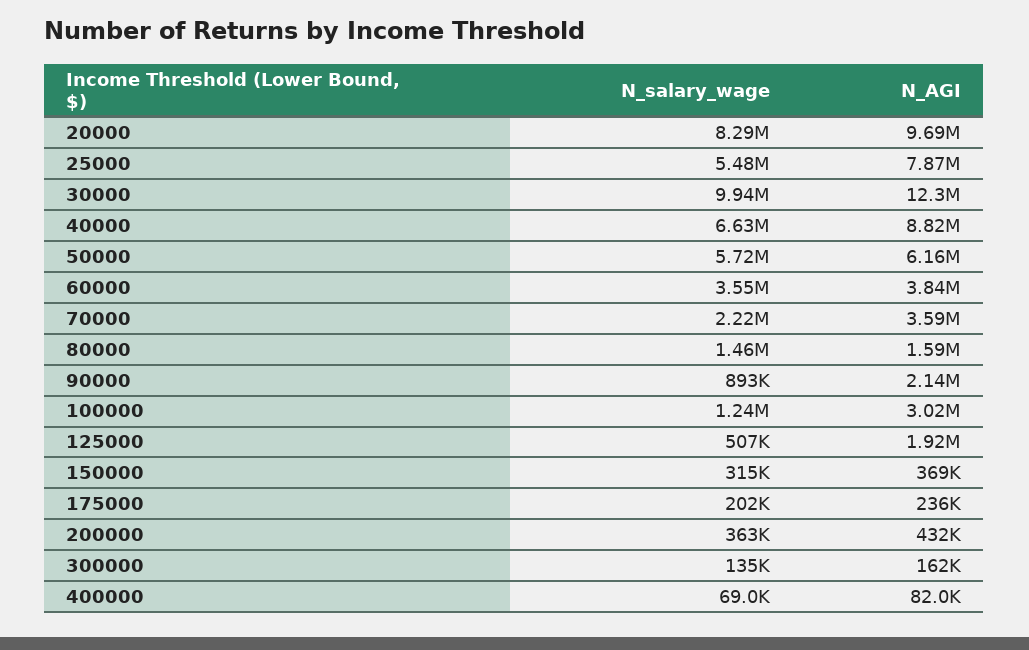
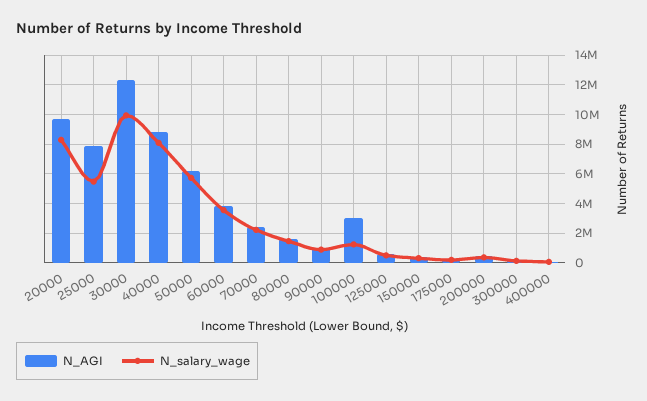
N_salary_wage, 40000: 6630000 -> 8000000
N_AGI, 70000: 3590000 -> 2500000
N_AGI, 90000: 2140000 -> 1000000
N_AGI, 125000: 1920000 -> 500000

